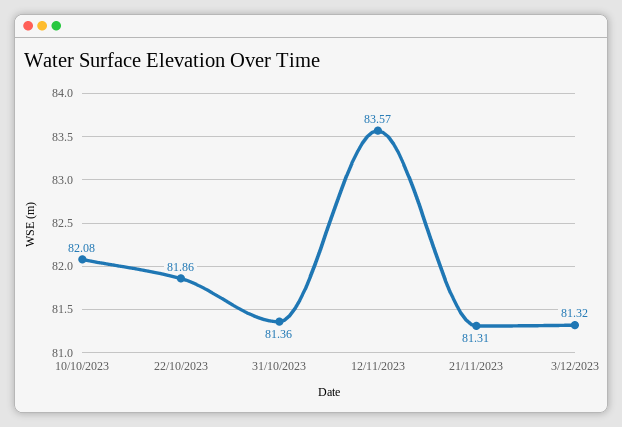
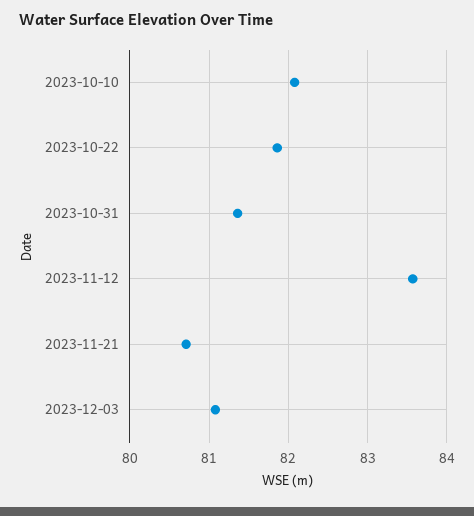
21/11/2023: 81.31 -> 80.7
3/12/2023: 81.32 -> 81.1

